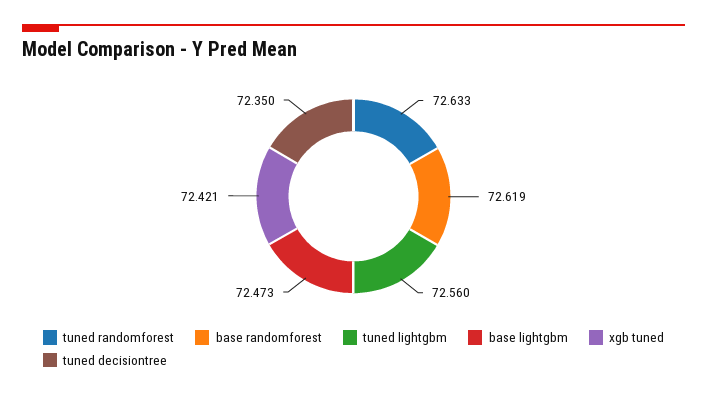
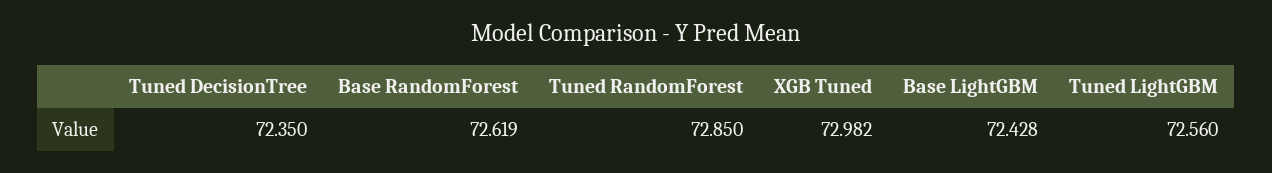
tuned randomforest: 72.633 -> 72.85
base lightgbm: 72.473 -> 72.428
xgb tuned: 72.421 -> 72.982

